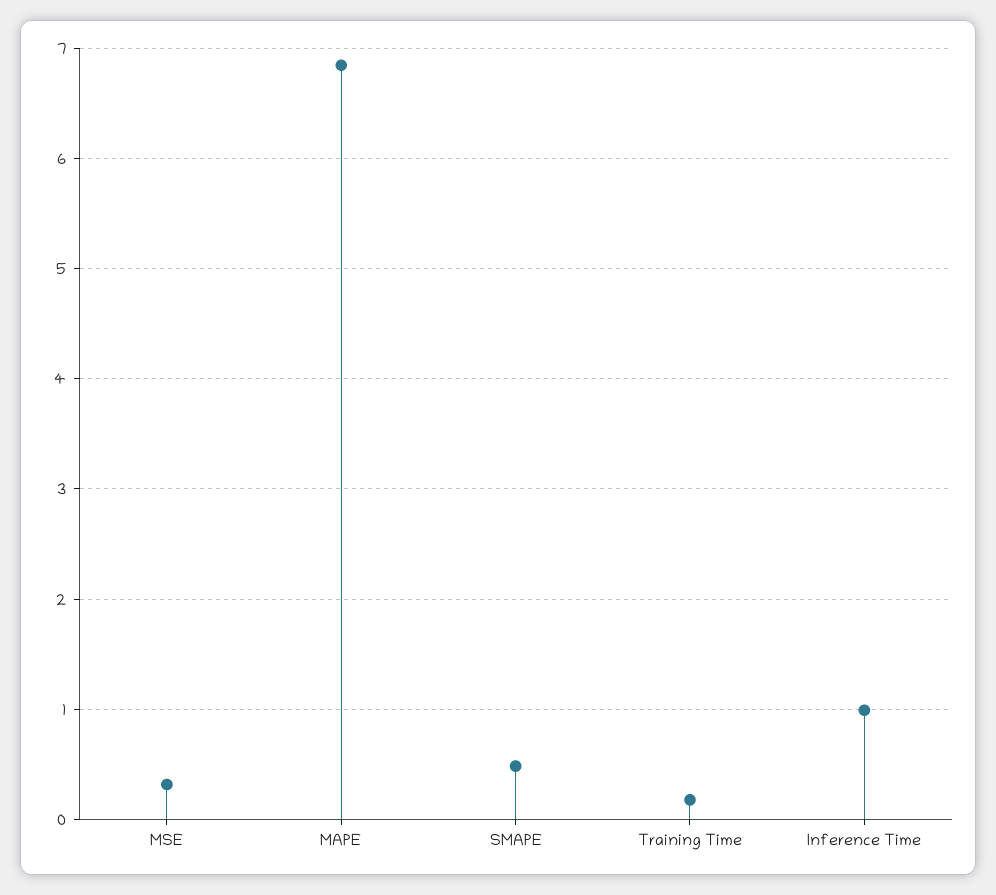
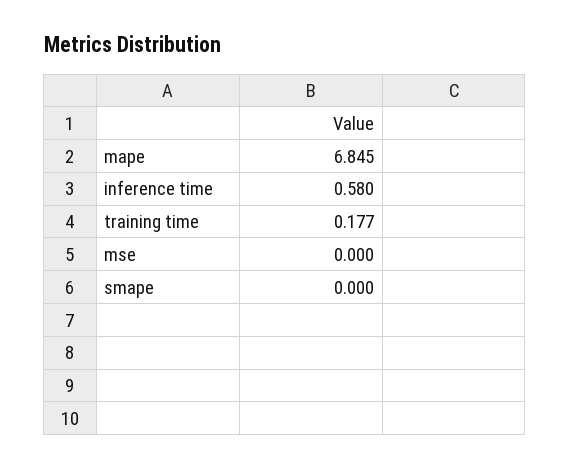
MSE: 0.3 -> 0
SMAPE: 0.5 -> 0
Inference Time: 1 -> 0.58

